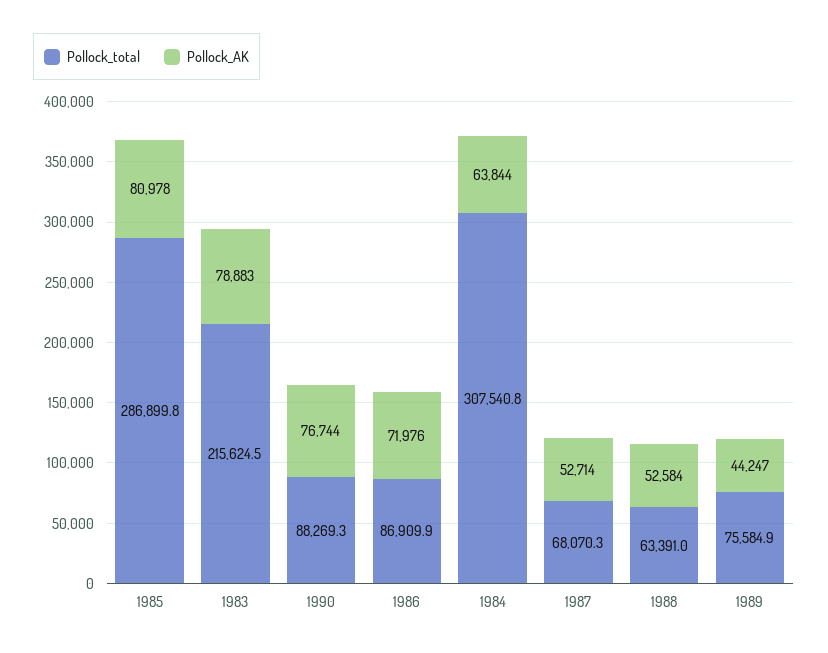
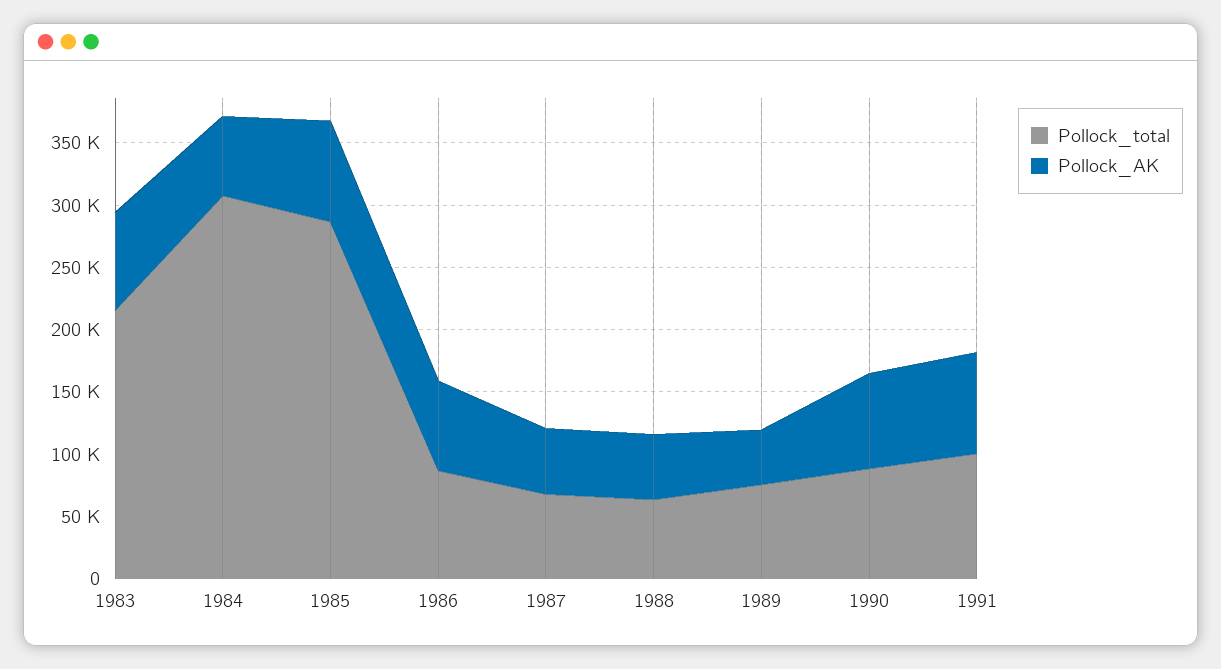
Pollock_total, 1991: none -> 100000
Pollock_AK, 1991: none -> 80000

